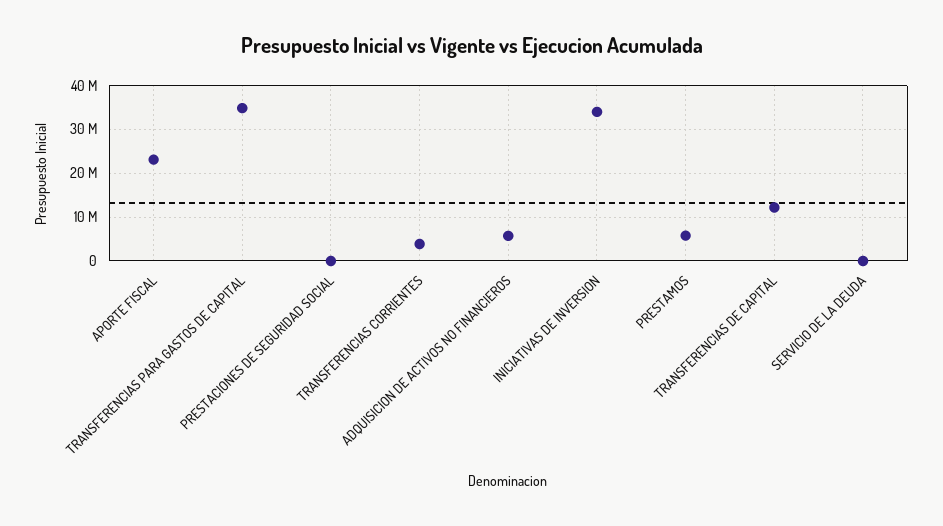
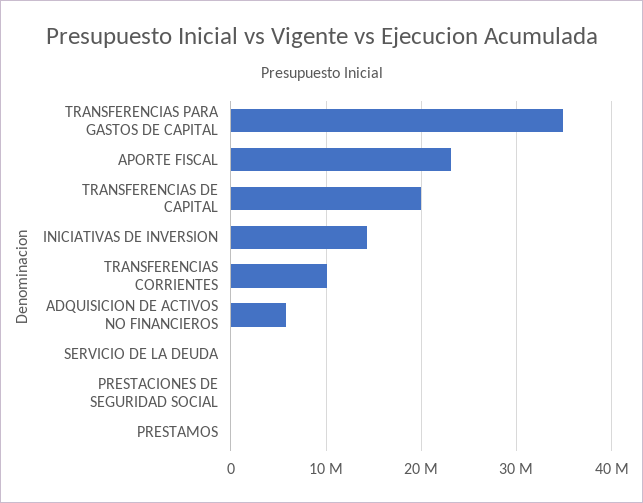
TRANSFERENCIAS CORRIENTES: 4000000 -> 10000000
INICIATIVAS DE INVERSION: 34000000 -> 14000000
PRESTAMOS: 6000000 -> 0
TRANSFERENCIAS DE CAPITAL: 12000000 -> 20000000

